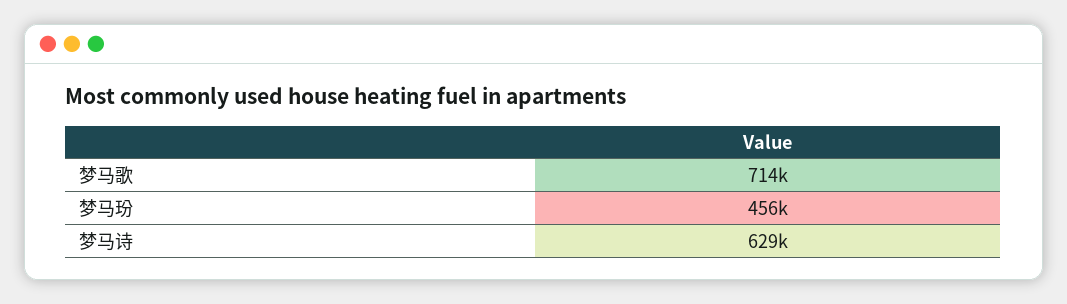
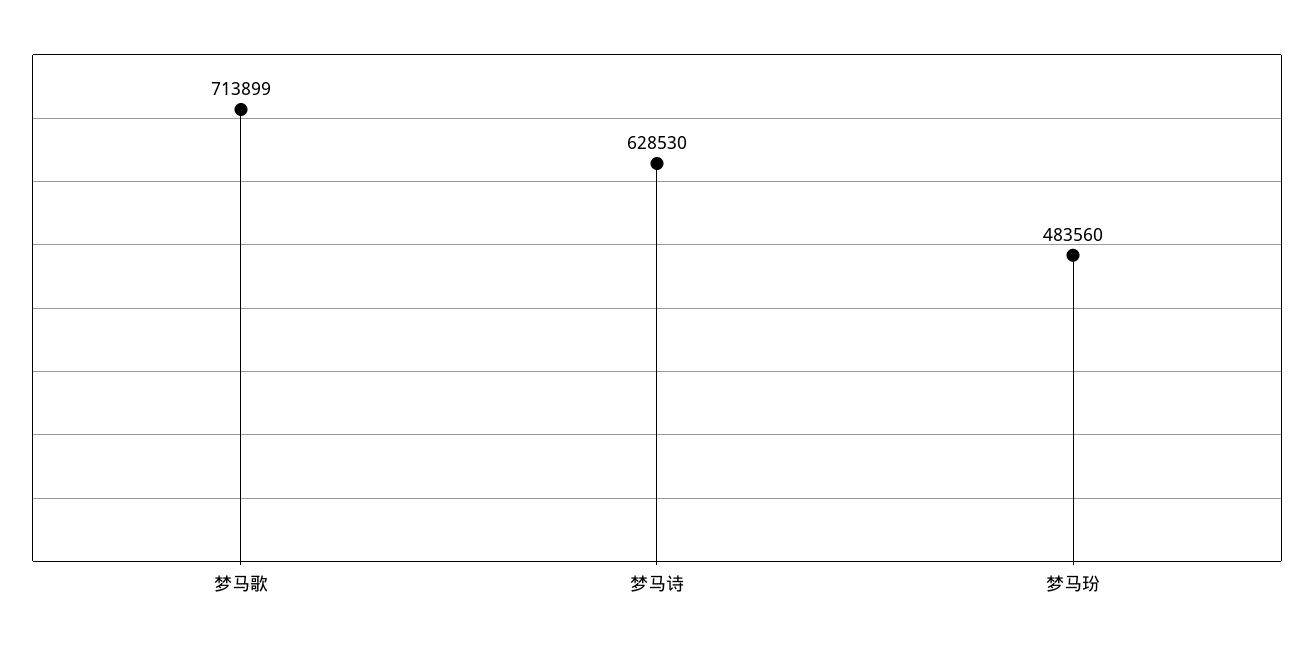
梦马玢: 456000 -> 483560

